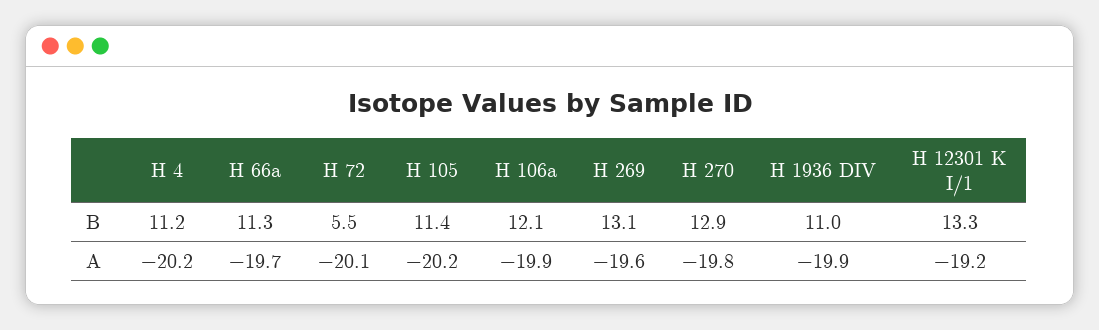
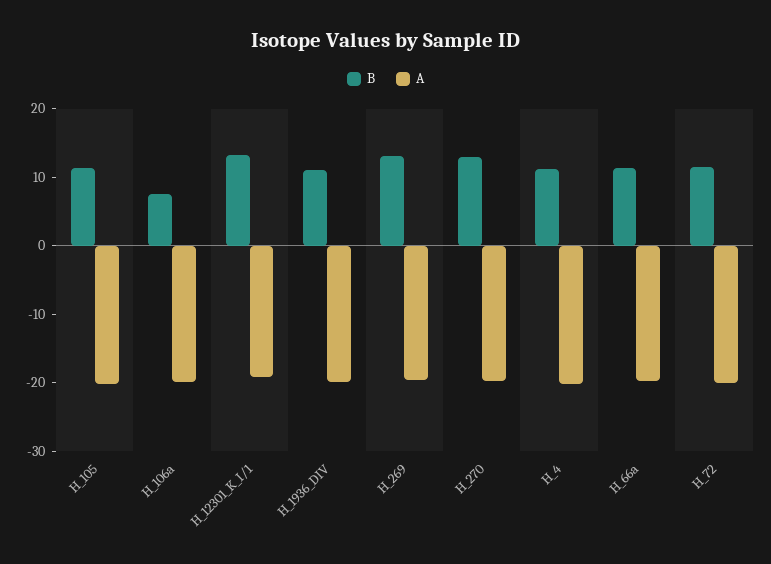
B, H 72: 5.5 -> 12
B, H 106a: 12.1 -> 8

